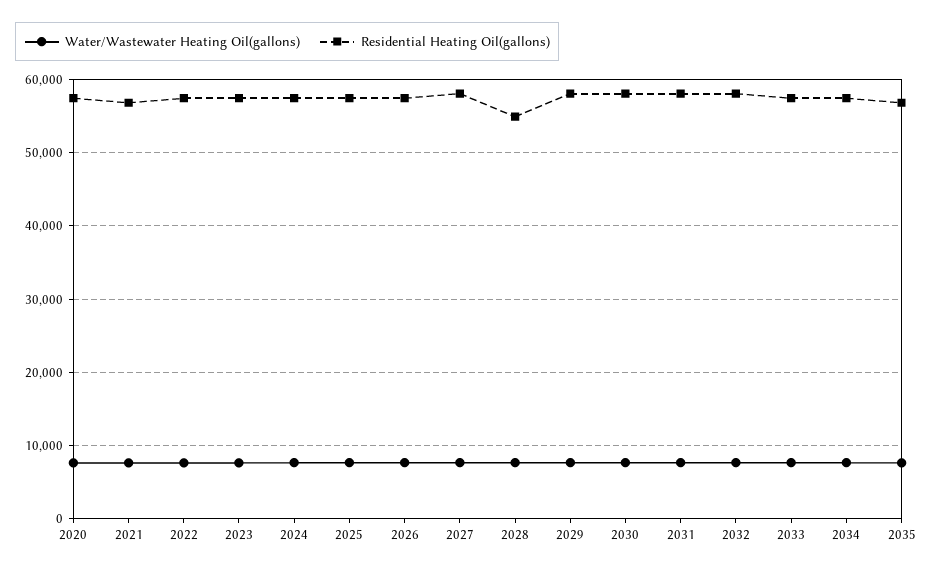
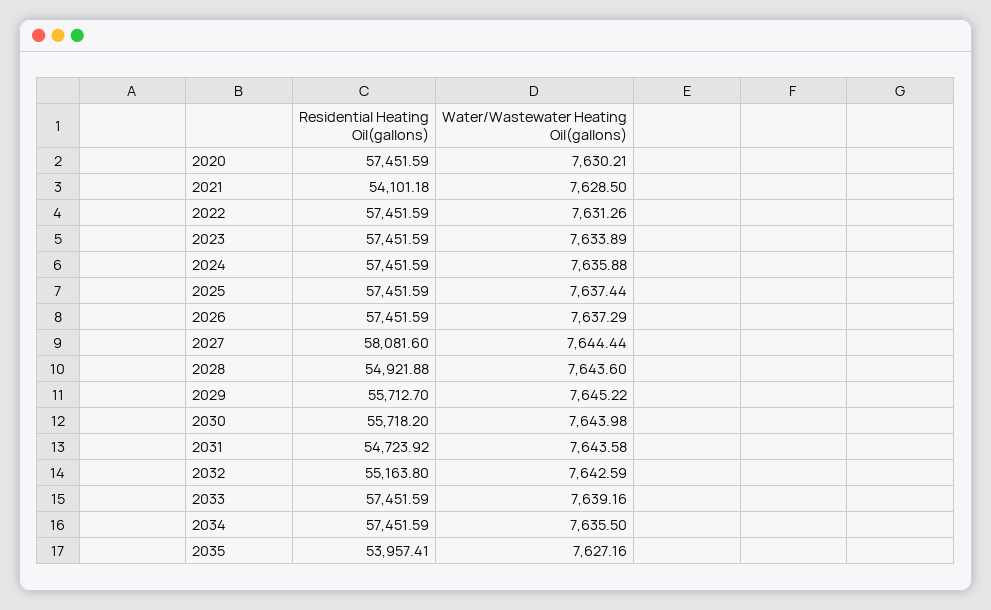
Residential Heating Oil(gallons), 2021: 57000 -> 54101.18
Residential Heating Oil(gallons), 2029: 58000 -> 55712.7
Residential Heating Oil(gallons), 2030: 58000 -> 55718.2
Residential Heating Oil(gallons), 2031: 58000 -> 54723.92
Residential Heating Oil(gallons), 2032: 58000 -> 55163.8
Residential Heating Oil(gallons), 2035: 57000 -> 53957.41

